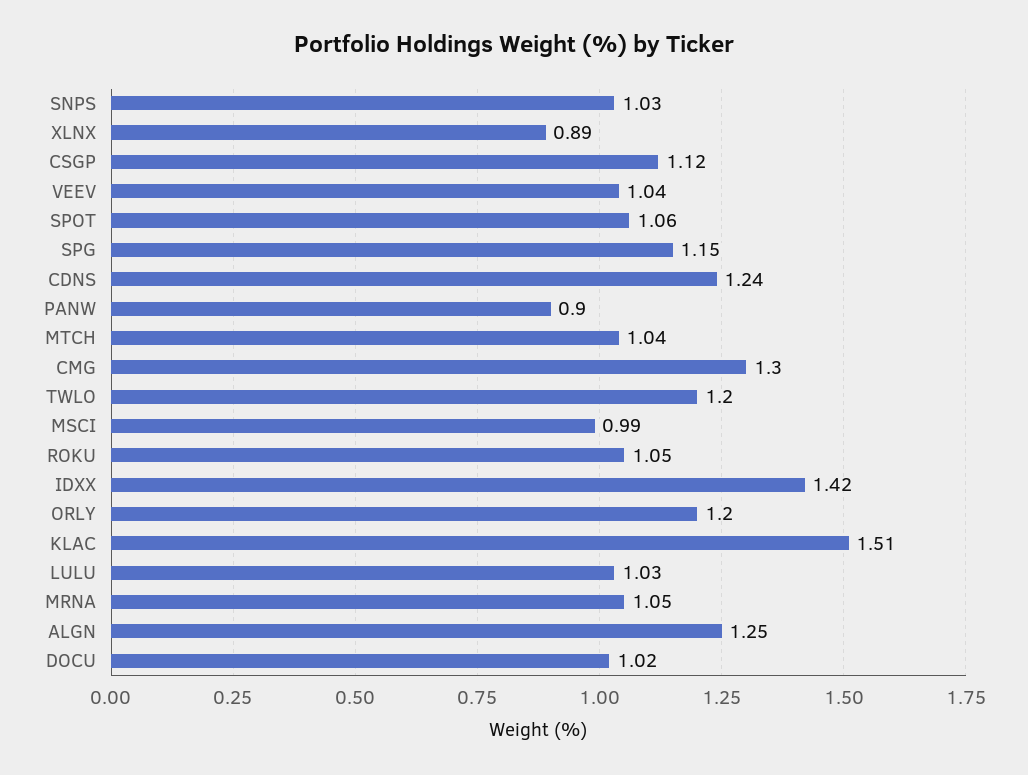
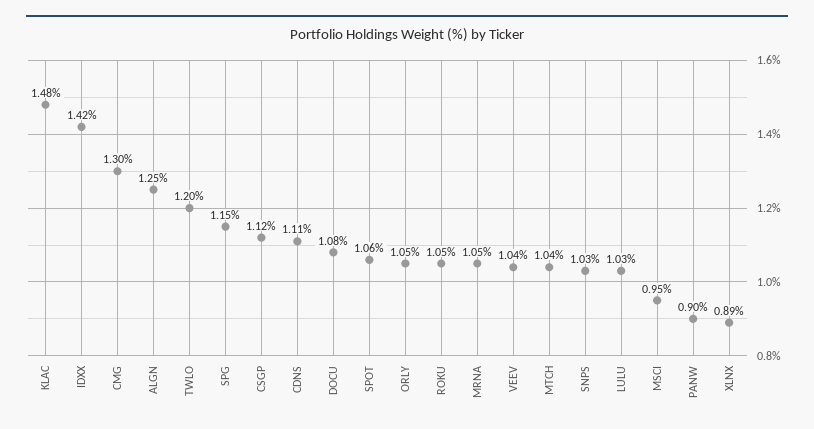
CDNS: 1.24 -> 1.11
MSCI: 0.99 -> 0.95
ORLY: 1.2 -> 1.05
KLAC: 1.51 -> 1.48
DOCU: 1.02 -> 1.08

